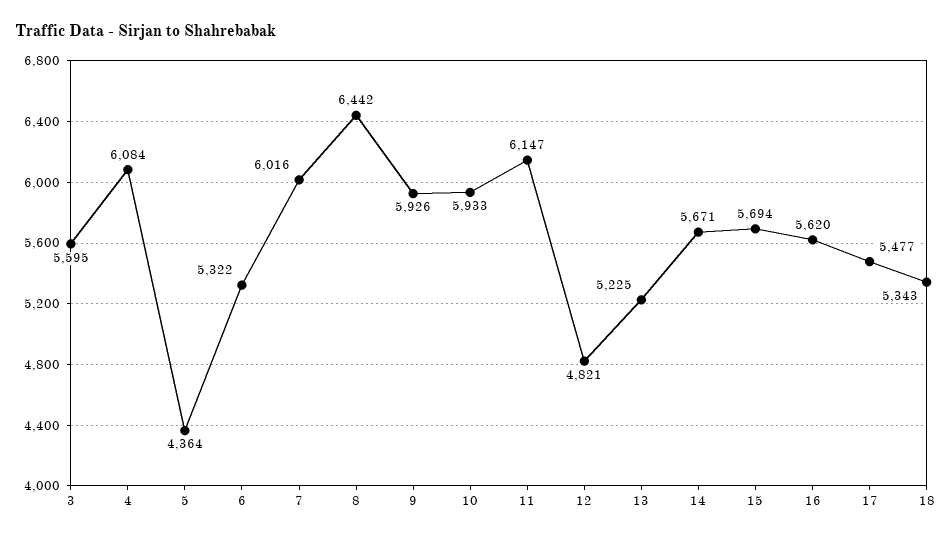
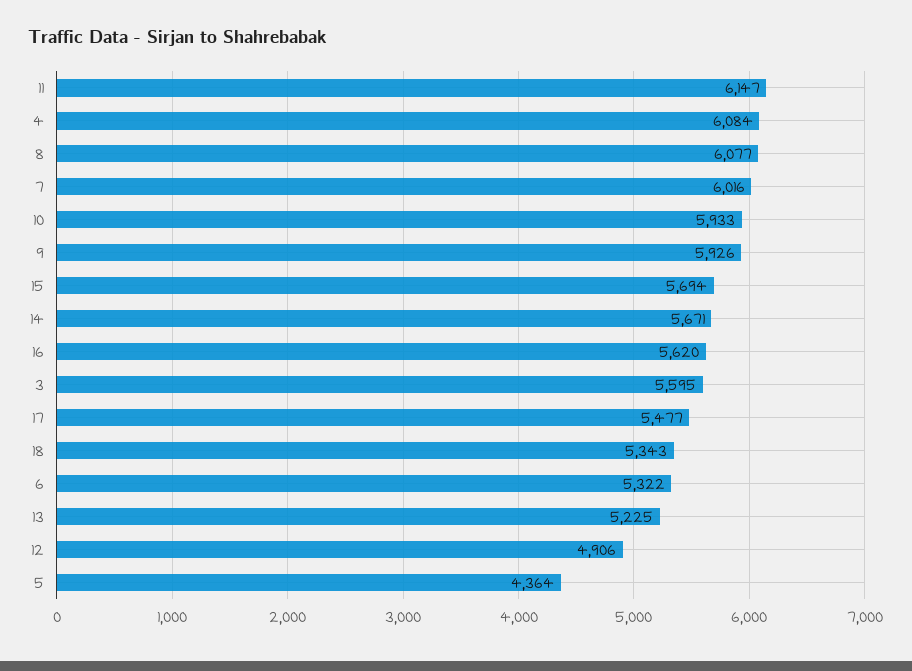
8: 6442 -> 6077
12: 4821 -> 4906

